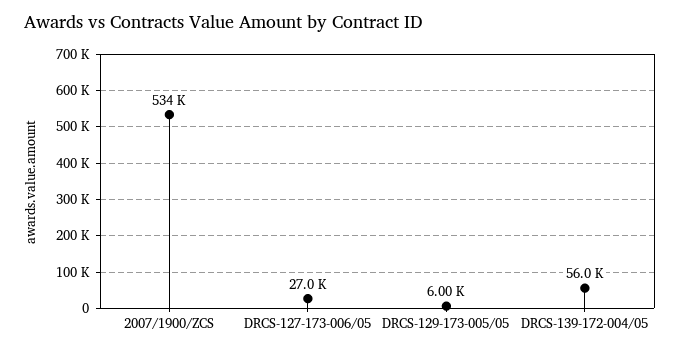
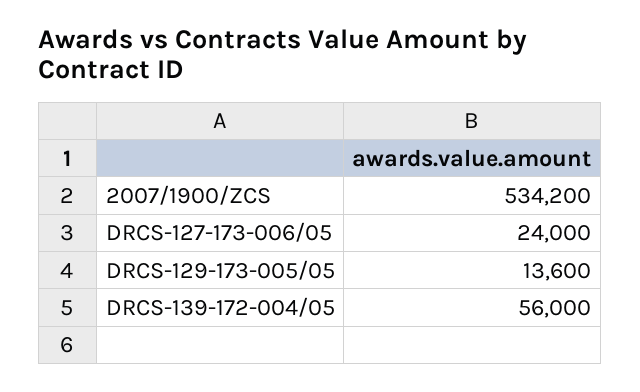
DRCS-127-173-006/05: 27000 -> 24000
DRCS-129-173-005/05: 6000 -> 13600

